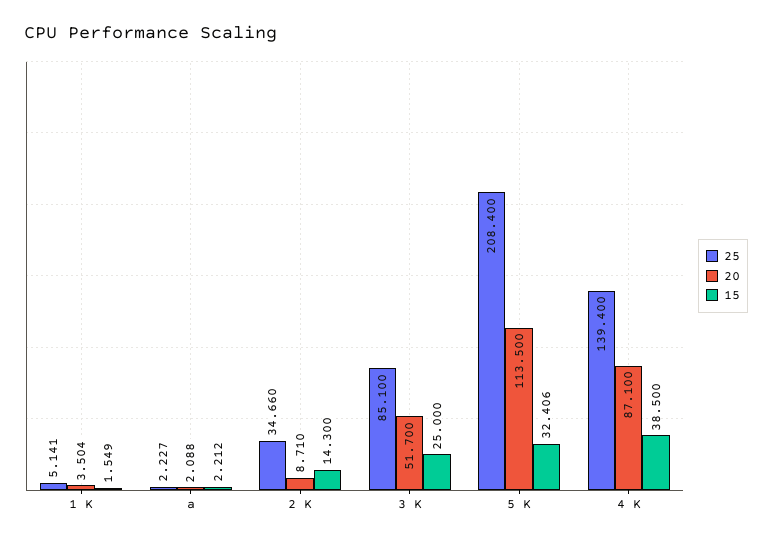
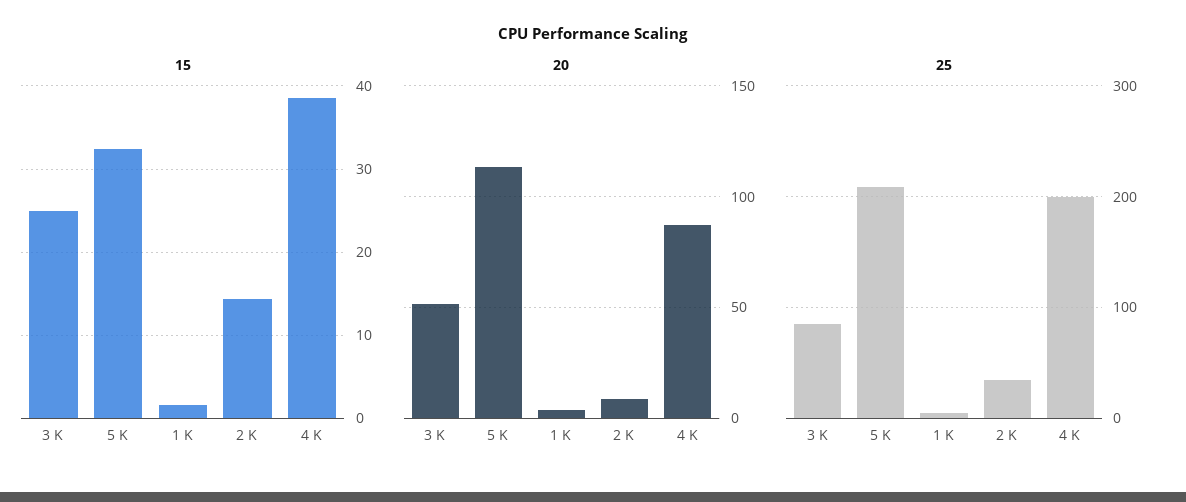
25, a: 2.227 -> none
20, a: 2.088 -> none
15, a: 2.212 -> none
25, 4 K: 139.4 -> 200

